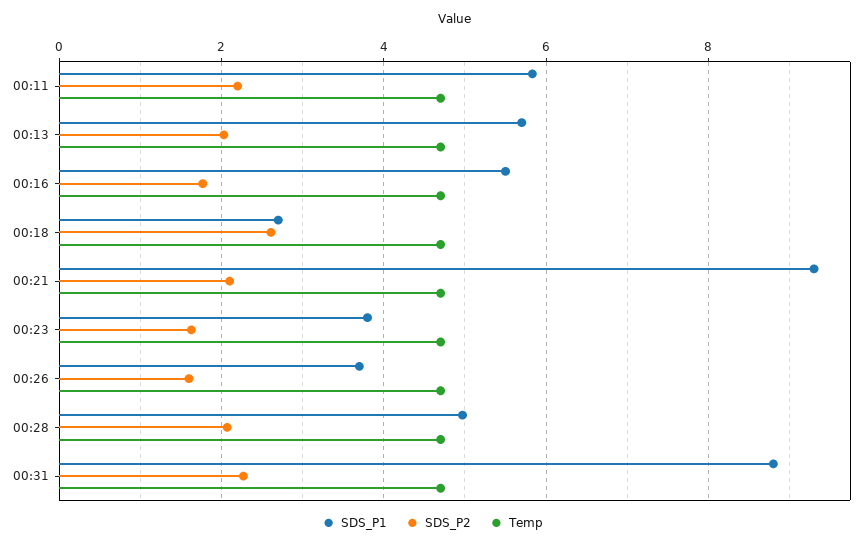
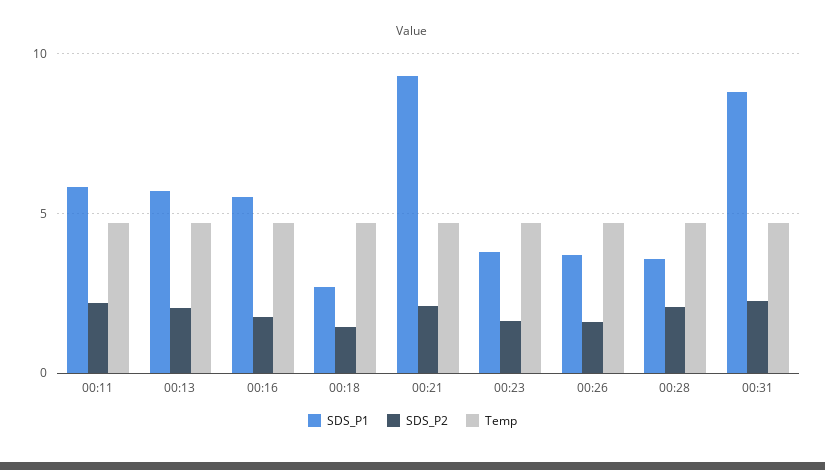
SDS_P2, 00:18: 2.6 -> 1.5
SDS_P1, 00:28: 5 -> 3.5

